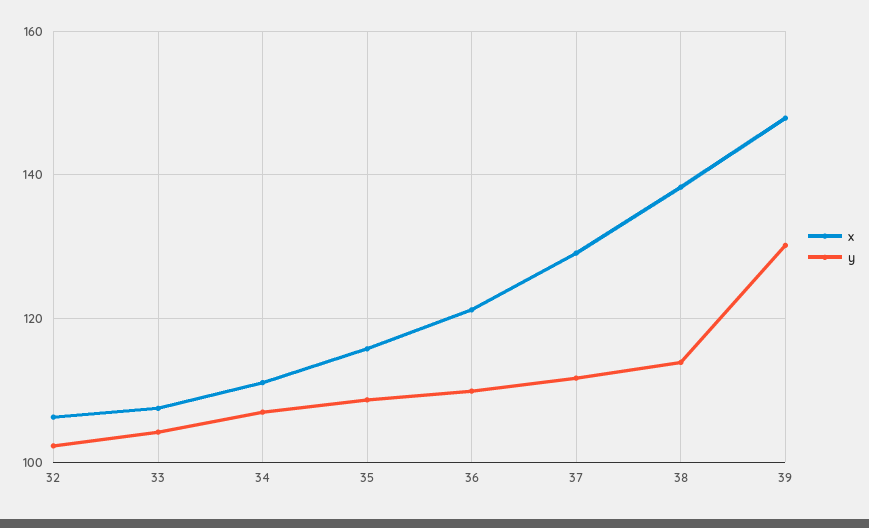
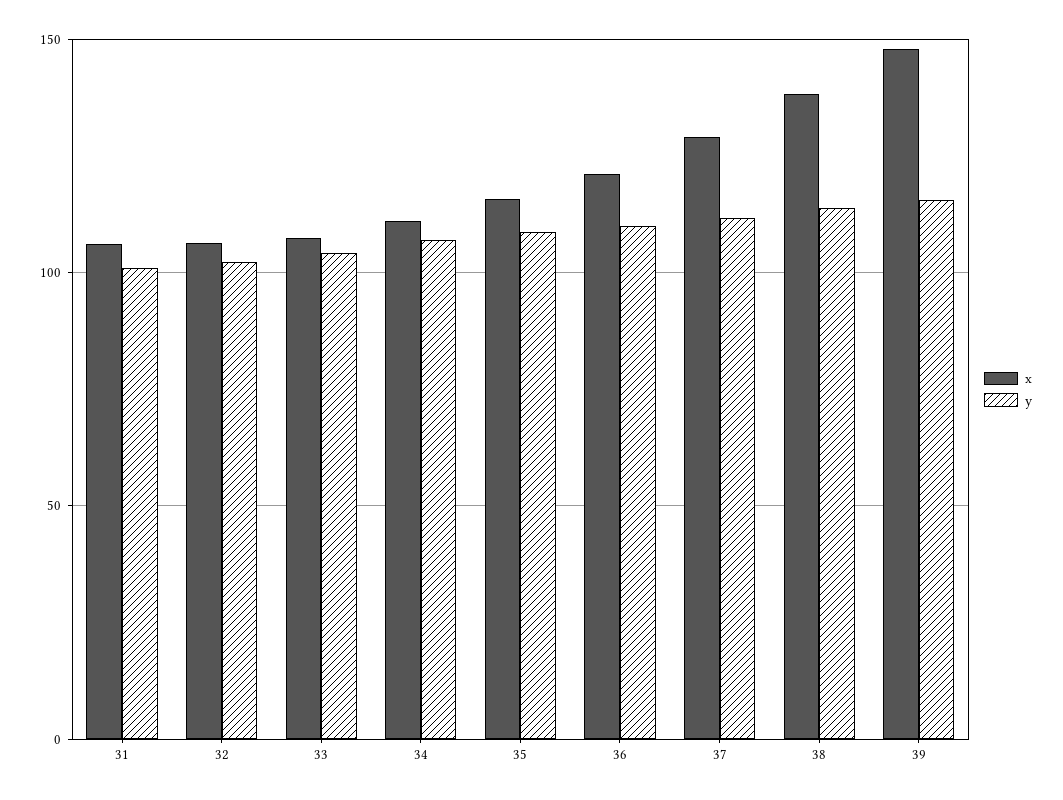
y, 39: 130 -> 115
x, 31: none -> 105
y, 31: none -> 100

